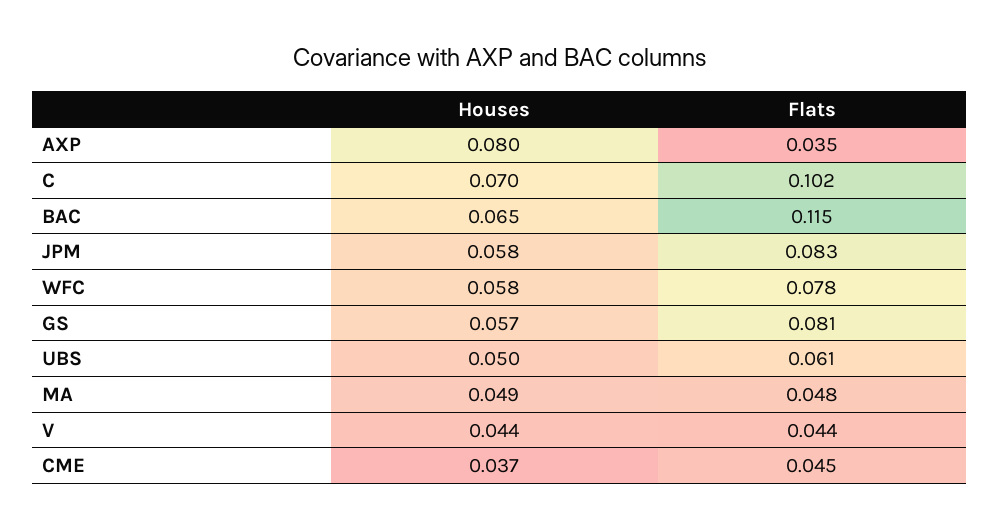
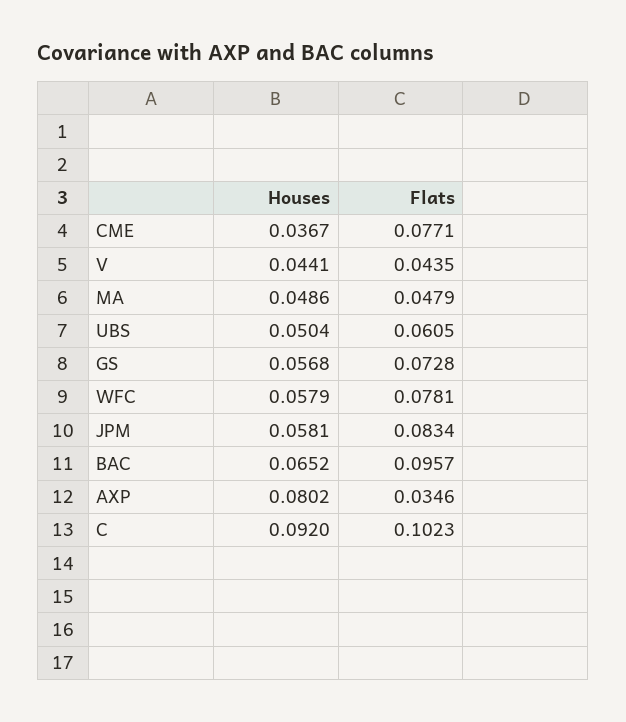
Houses, C: 0.07 -> 0.092
Flats, BAC: 0.115 -> 0.0957
Flats, GS: 0.081 -> 0.0728
Flats, CME: 0.045 -> 0.0771

